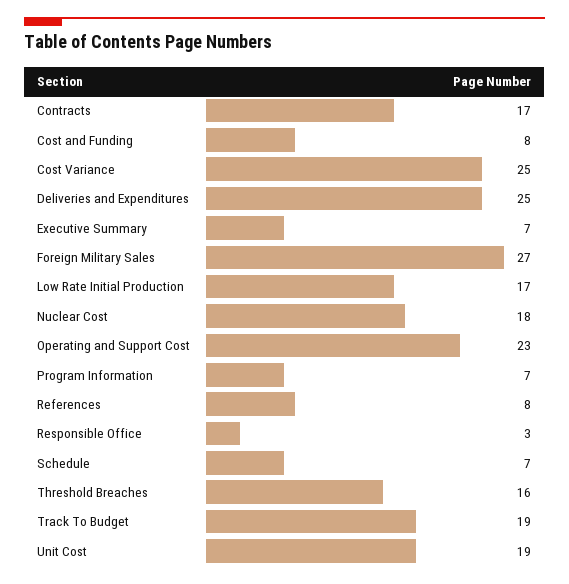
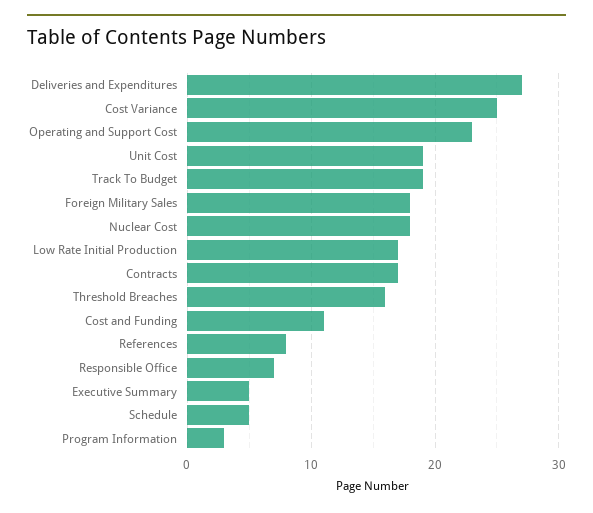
Cost and Funding: 8 -> 11
Deliveries and Expenditures: 25 -> 27
Executive Summary: 7 -> 5
Foreign Military Sales: 27 -> 18
Program Information: 7 -> 3
Responsible Office: 3 -> 7
Schedule: 7 -> 5

